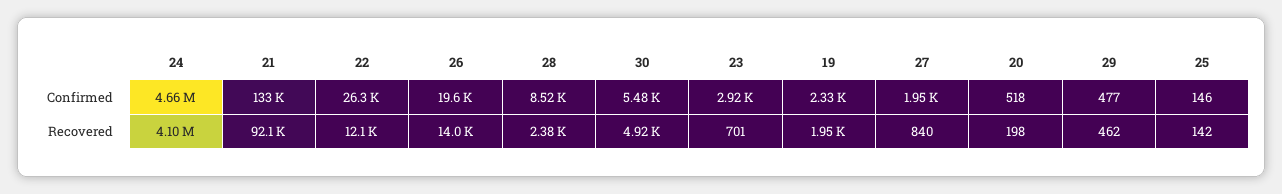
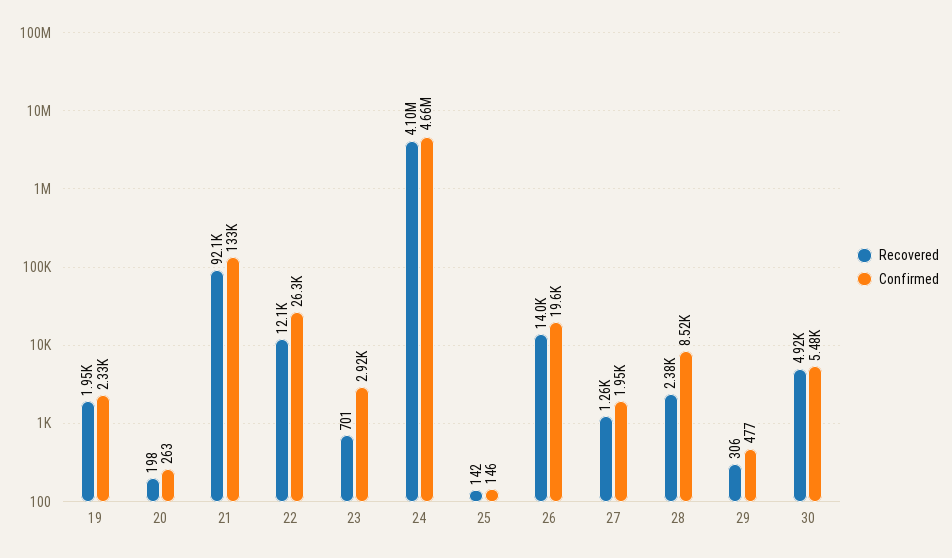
Confirmed, 20: 518 -> 263
Recovered, 27: 840 -> 1260
Recovered, 29: 462 -> 306

